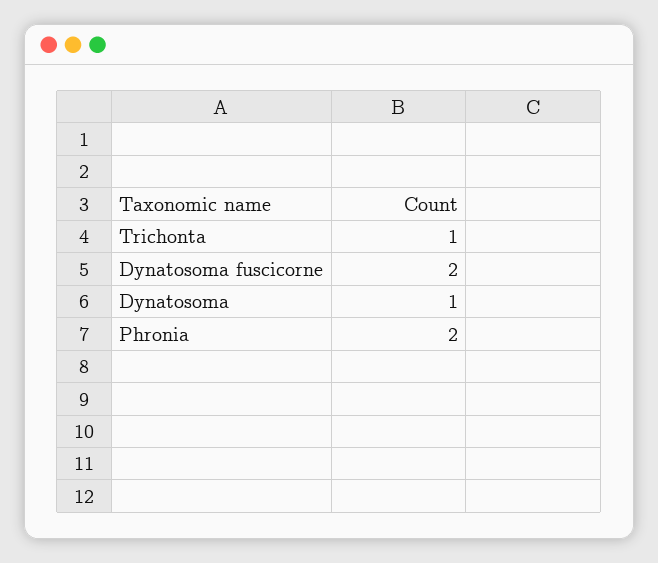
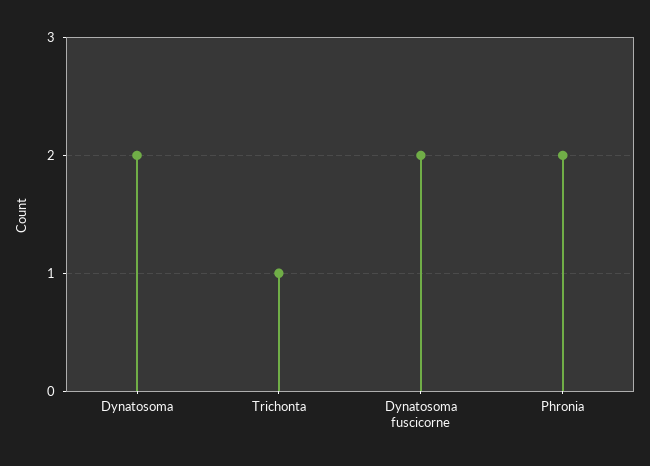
Dynatosoma: 1 -> 2

